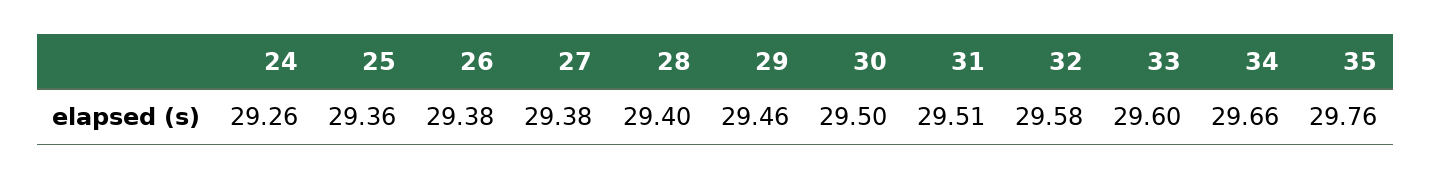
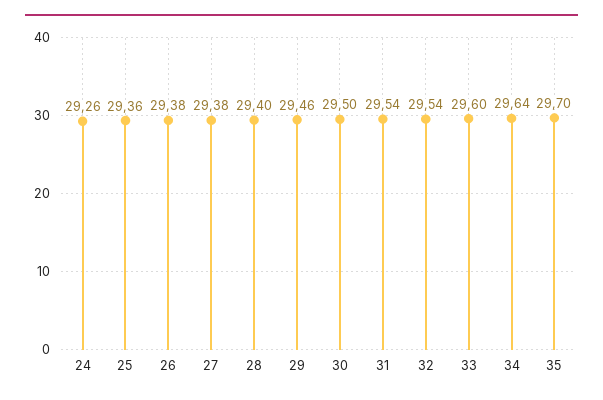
31: 29.51 -> 29.54
32: 29.58 -> 29.54
34: 29.66 -> 29.64
35: 29.76 -> 29.7

